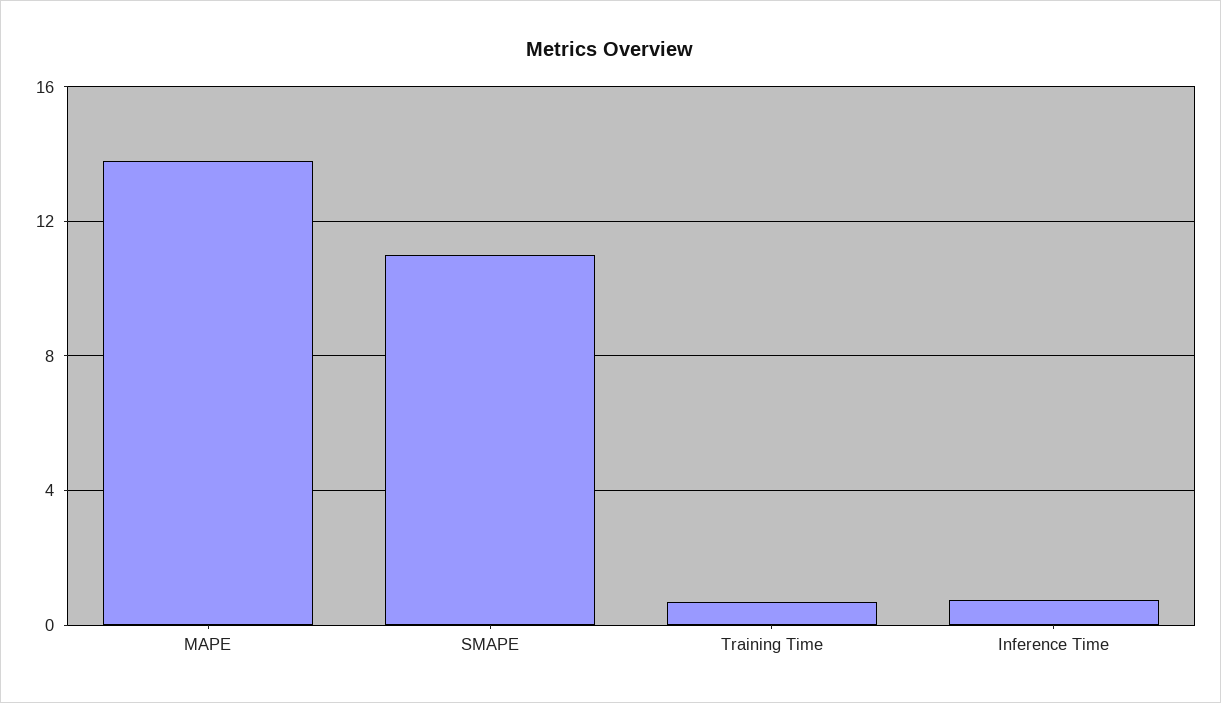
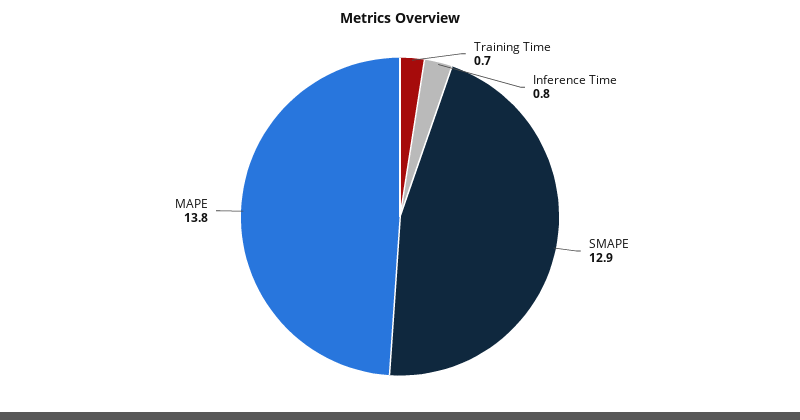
SMAPE: 11 -> 12.9

